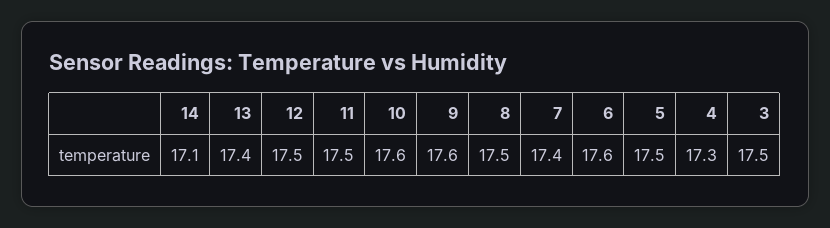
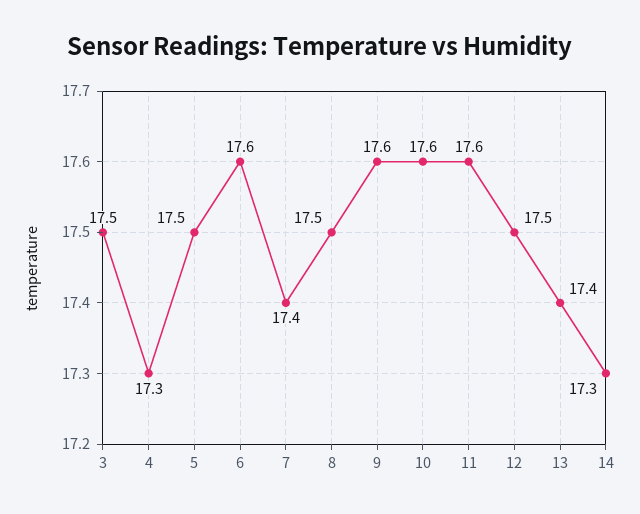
14: 17.1 -> 17.3
11: 17.5 -> 17.6

